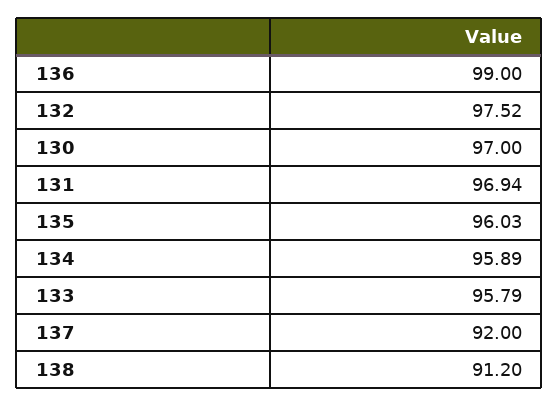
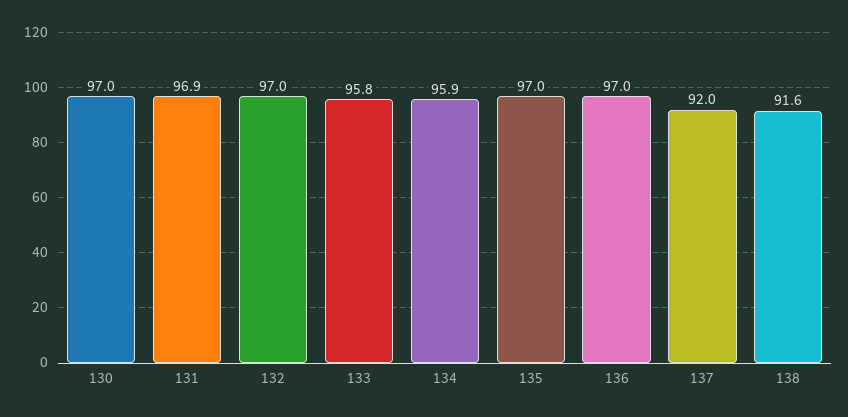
136: 99 -> 97
132: 97.52 -> 97
135: 96.03 -> 97
138: 91.2 -> 91.6

